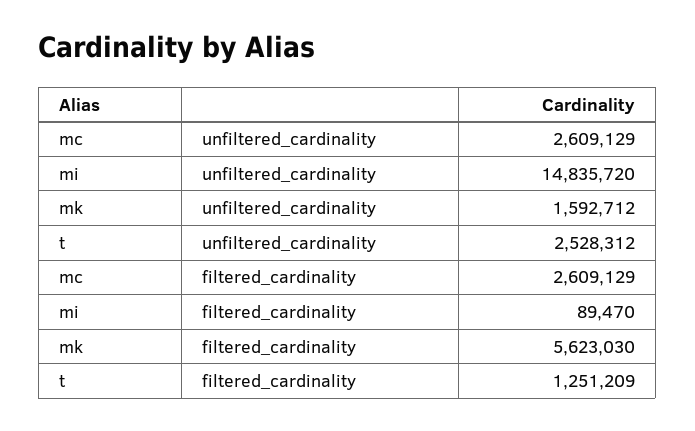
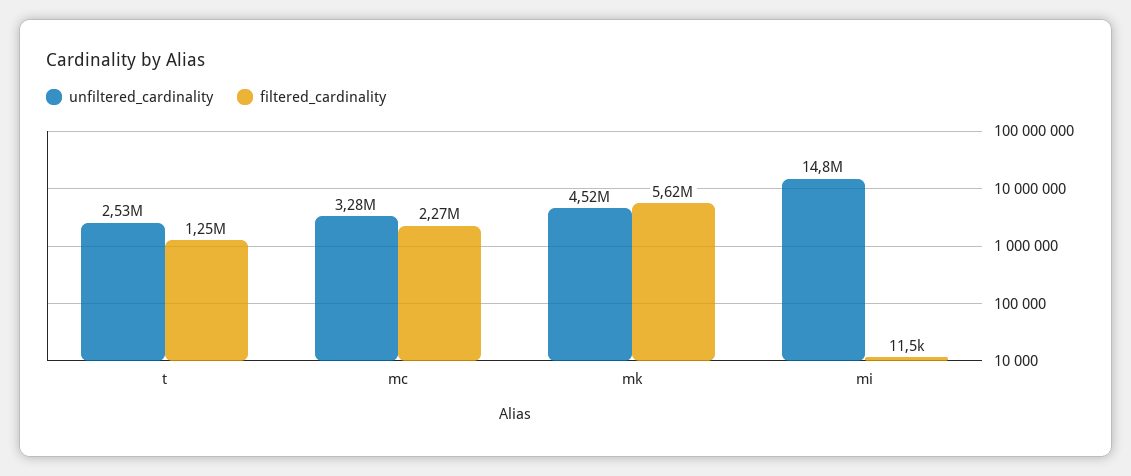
unfiltered_cardinality, mc: 2609129 -> 3280000
unfiltered_cardinality, mk: 1592712 -> 4520000
filtered_cardinality, mc: 2609129 -> 2270000
filtered_cardinality, mi: 89470 -> 11500

